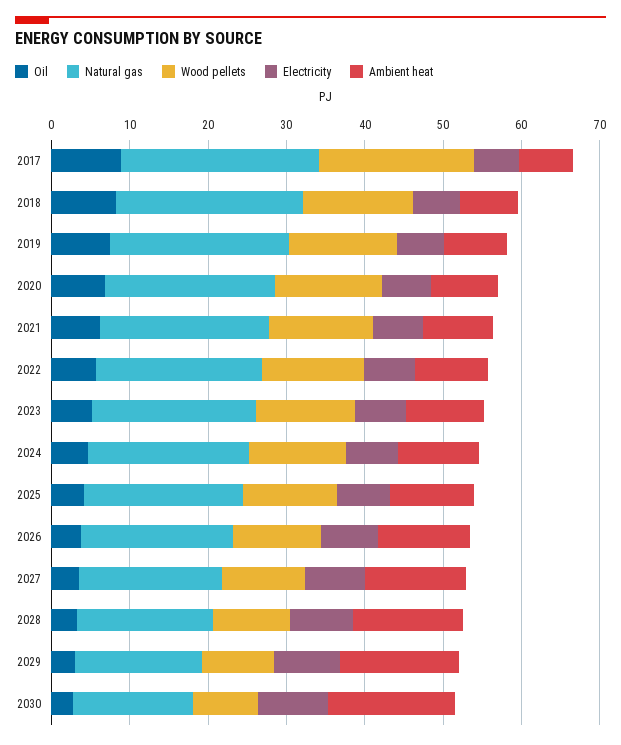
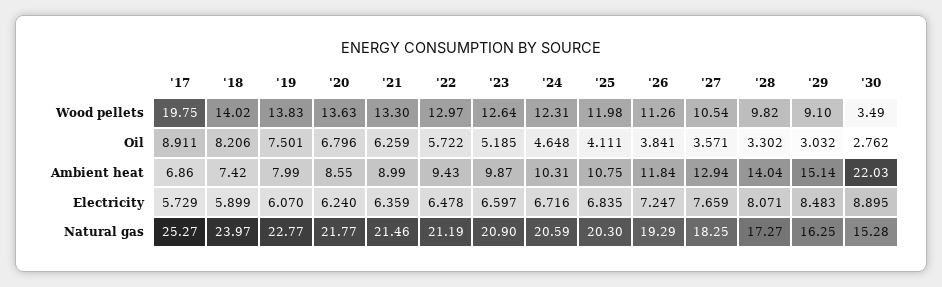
Wood pellets, 2030: 8 -> 3.49
Ambient heat, 2030: 16 -> 22.03

